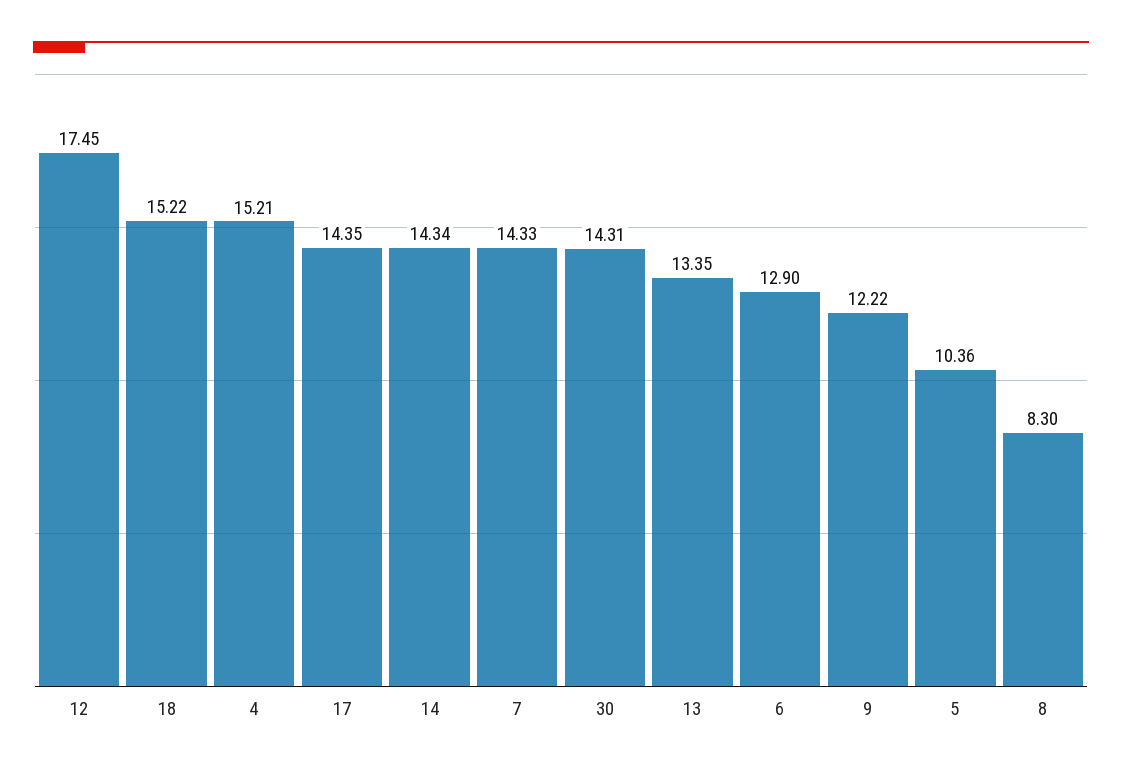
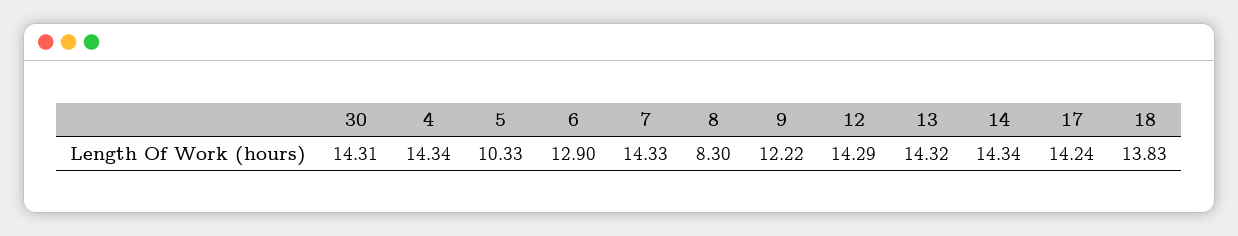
12: 17.45 -> 14.29
18: 15.22 -> 13.83
4: 15.21 -> 14.34
17: 14.35 -> 14.24
13: 13.35 -> 14.32
5: 10.36 -> 10.33

